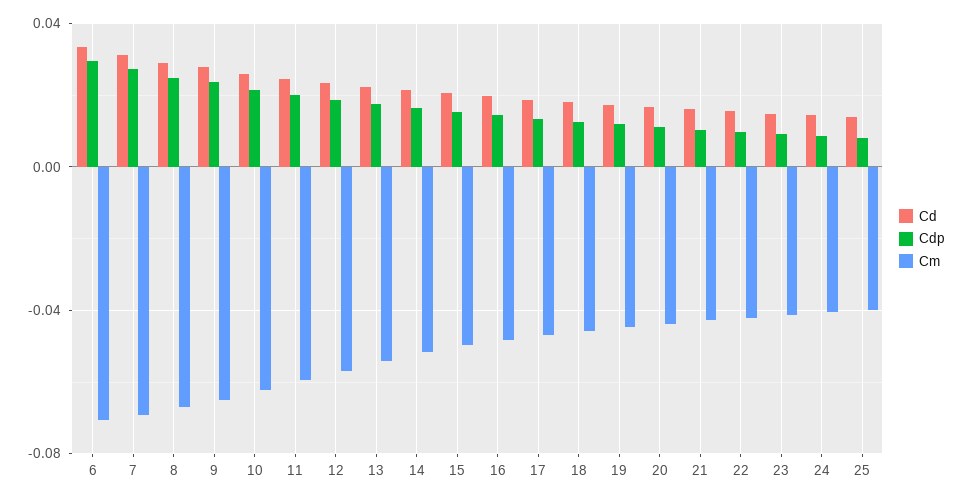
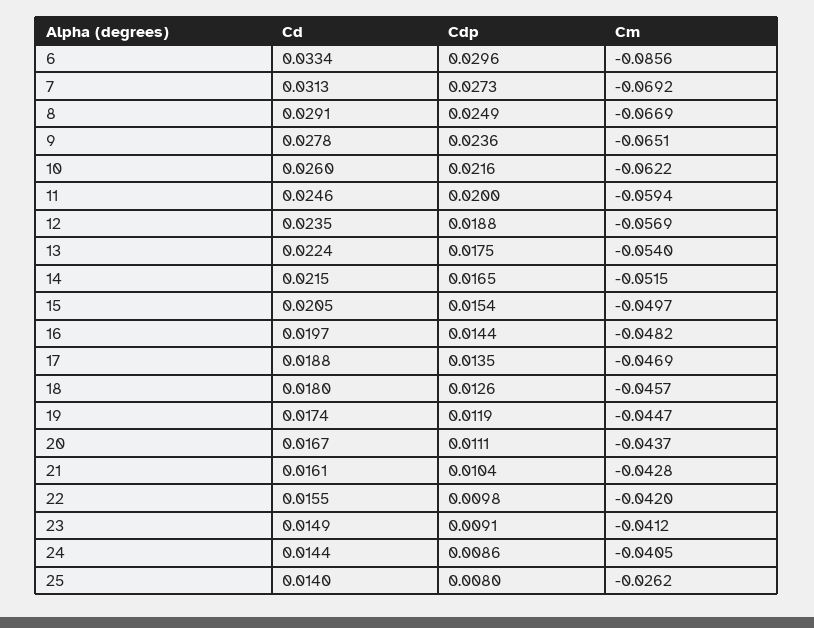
Cm, 6: -0.07 -> -0.0856
Cm, 25: -0.04 -> -0.0262

